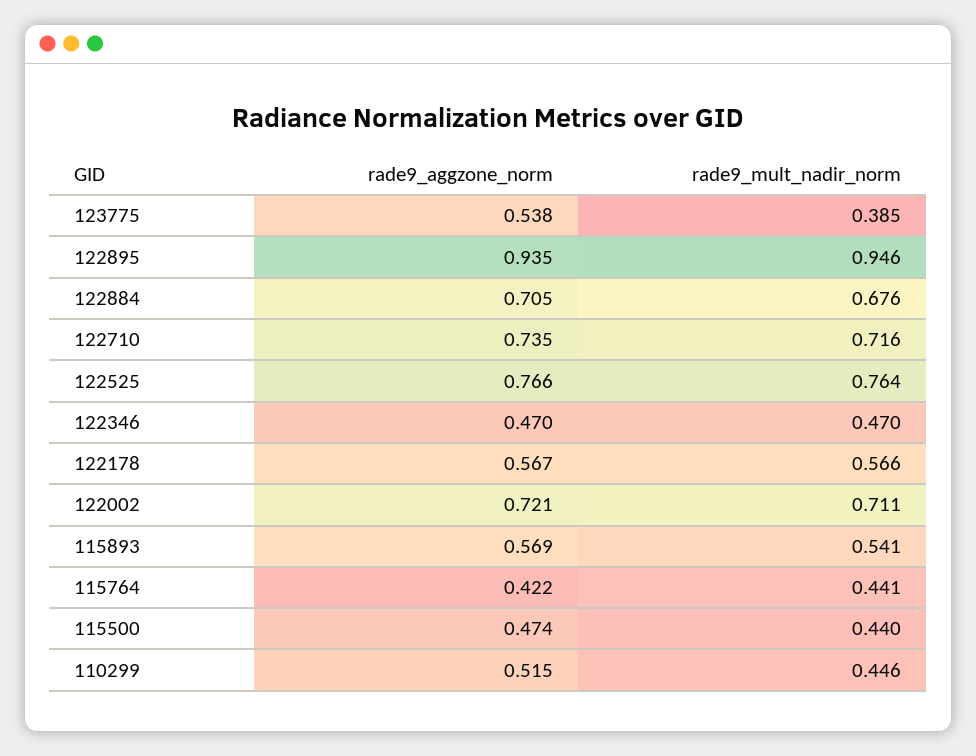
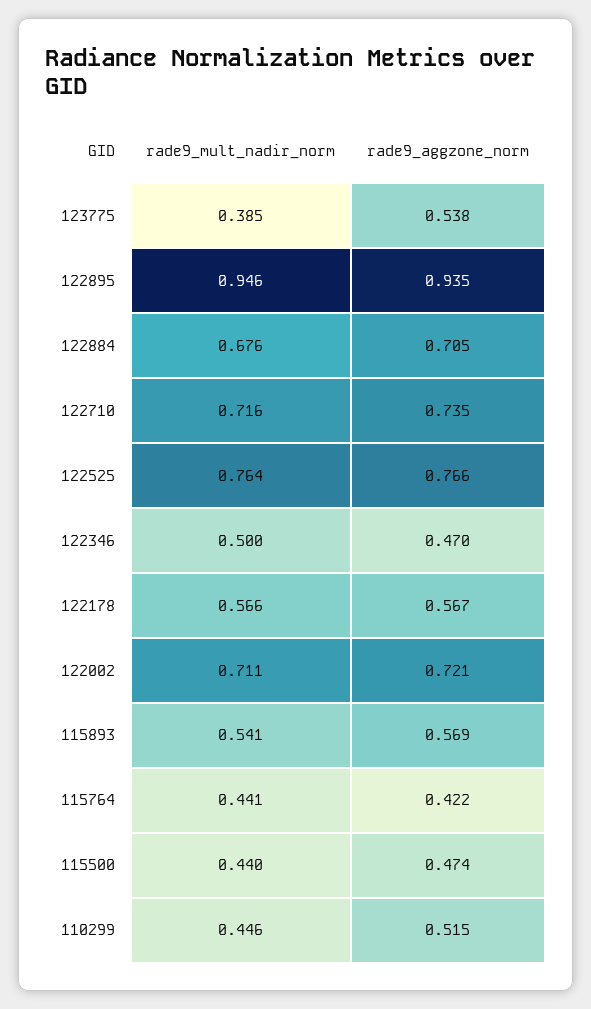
rade9_mult_nadir_norm, 122346: 0.47 -> 0.5

